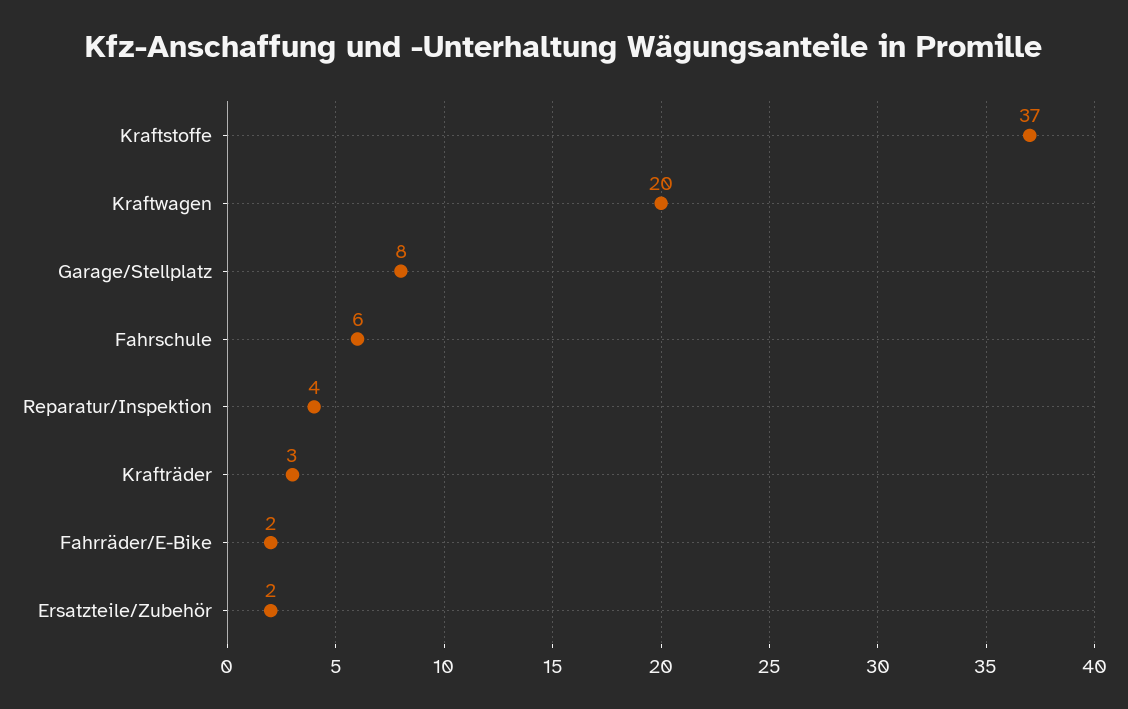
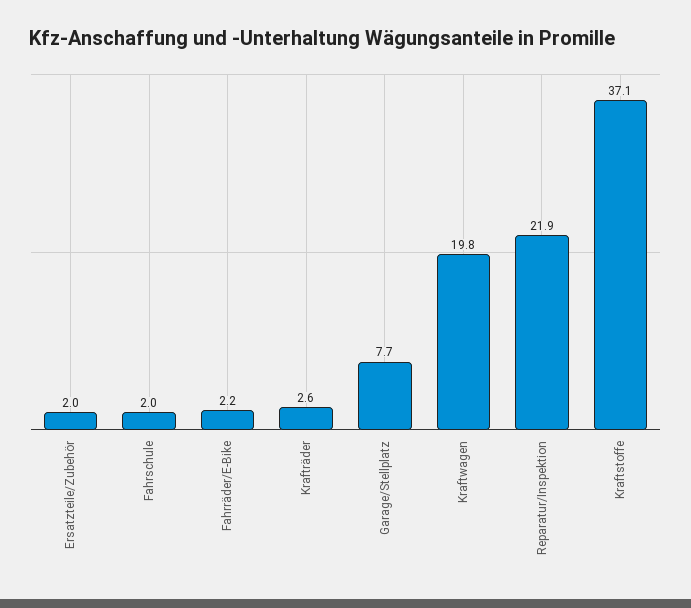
Fahrschule: 6 -> 2
Reparatur/Inspektion: 4 -> 21.9

